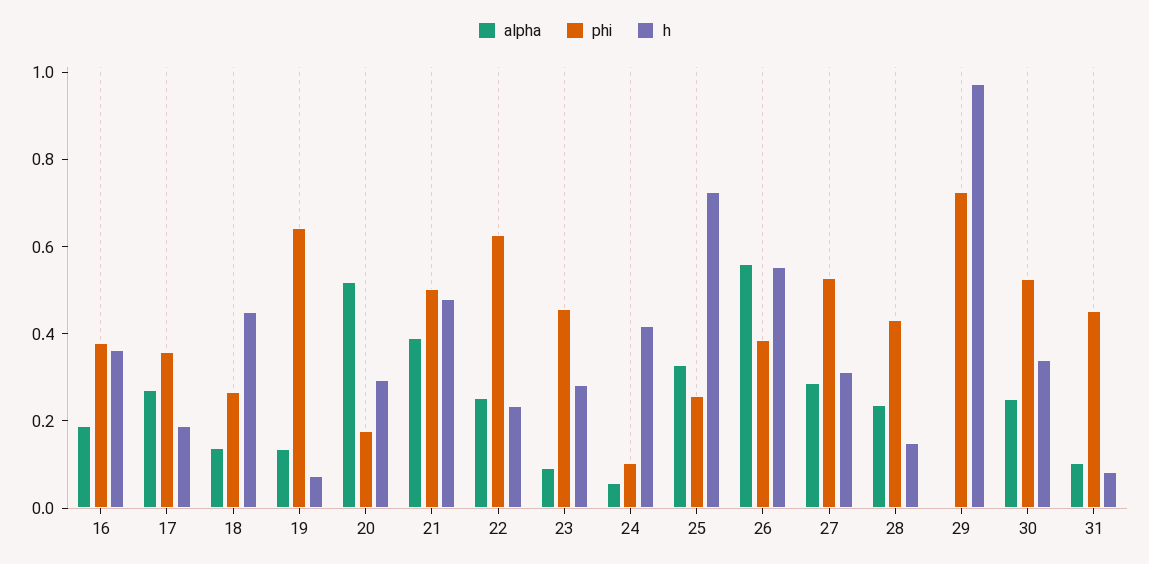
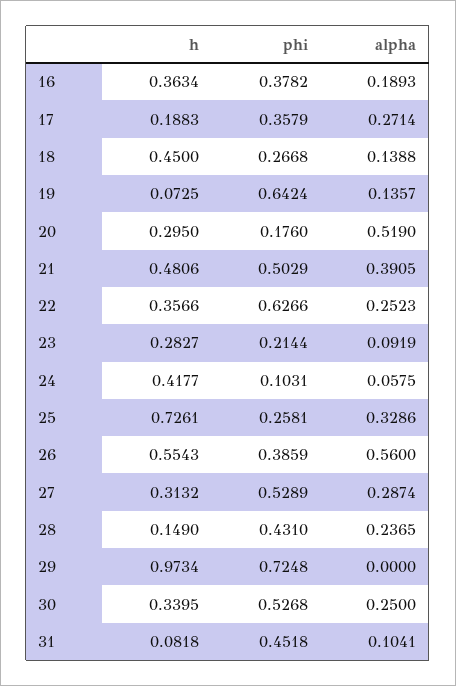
h, 22: 0.25 -> 0.3566
phi, 23: 0.45 -> 0.2144

